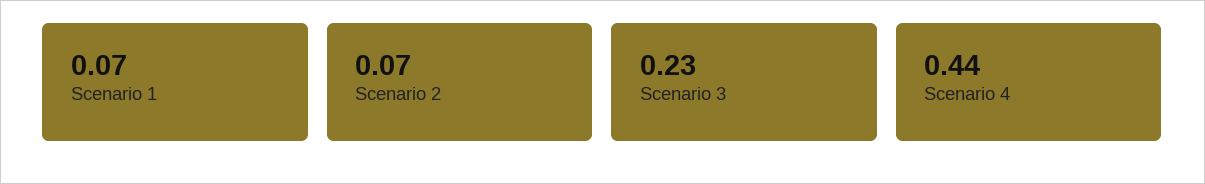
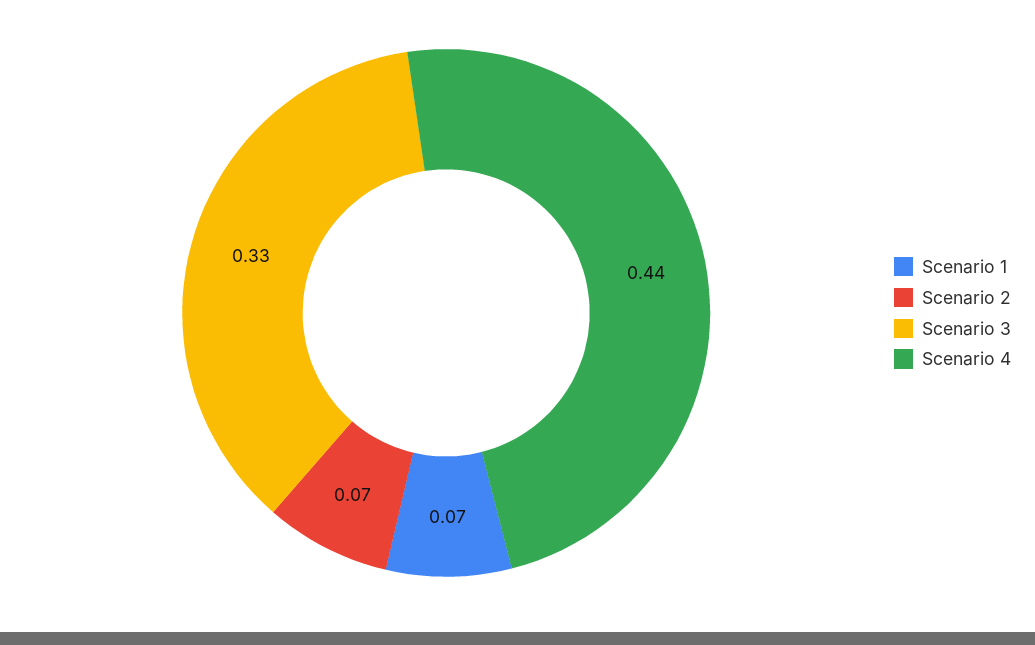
Scenario 3: 0.23 -> 0.33

